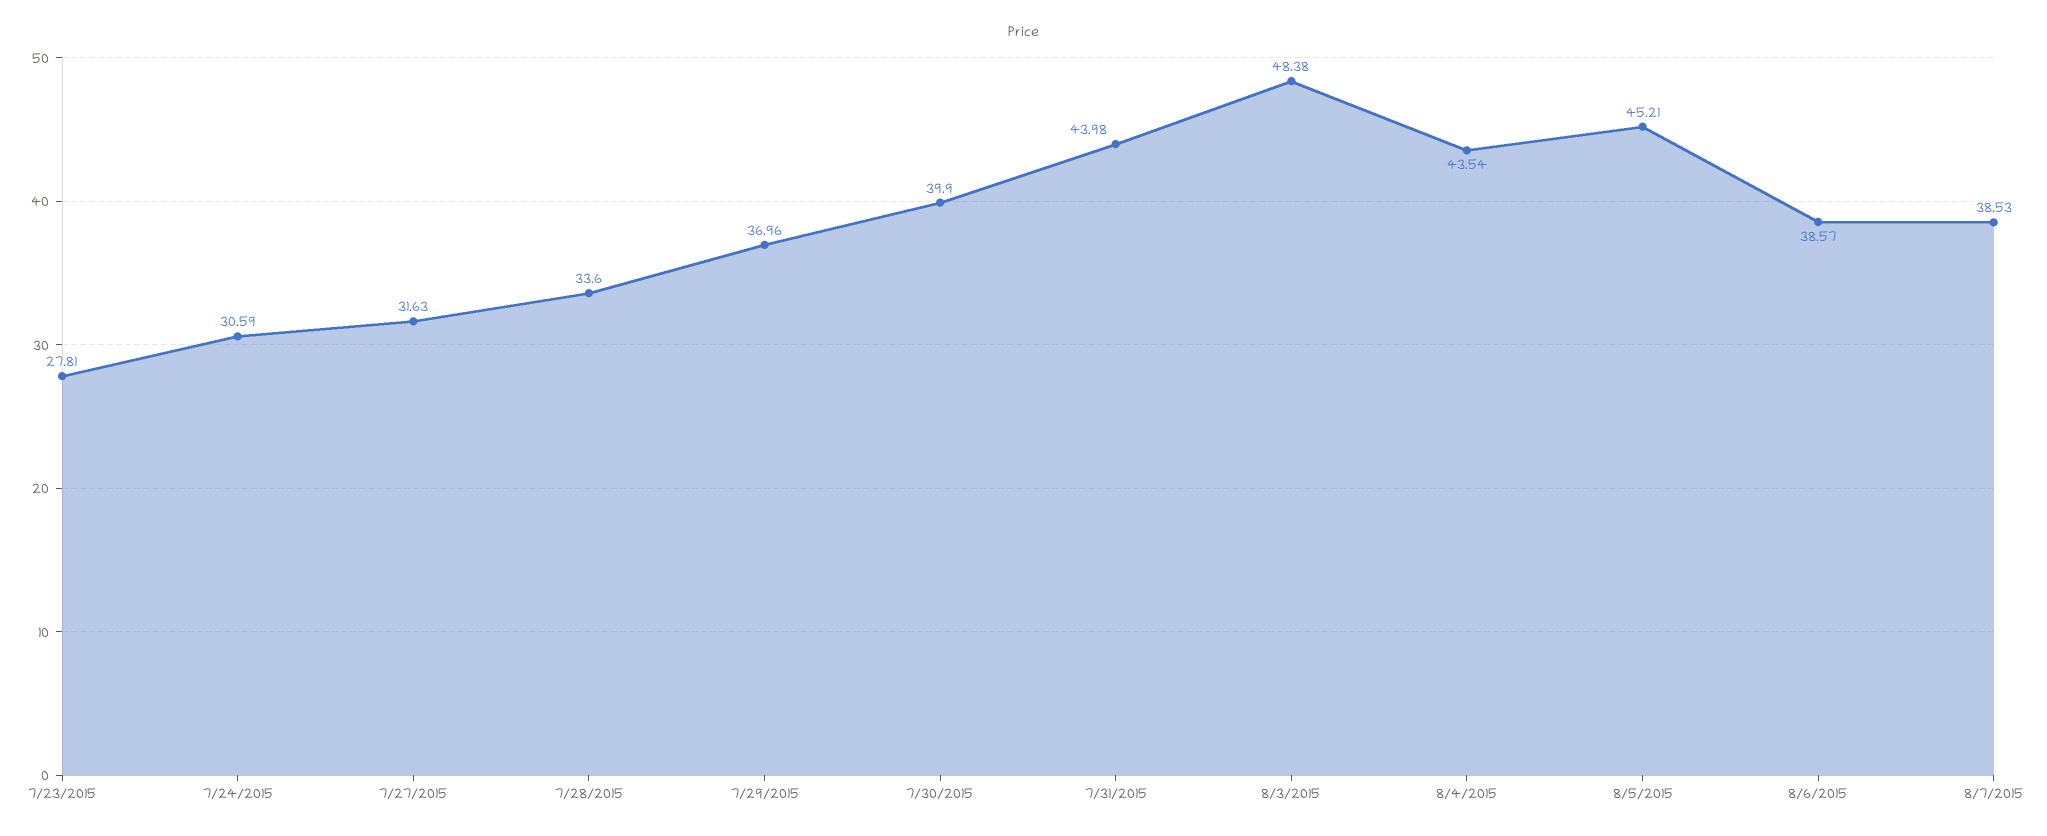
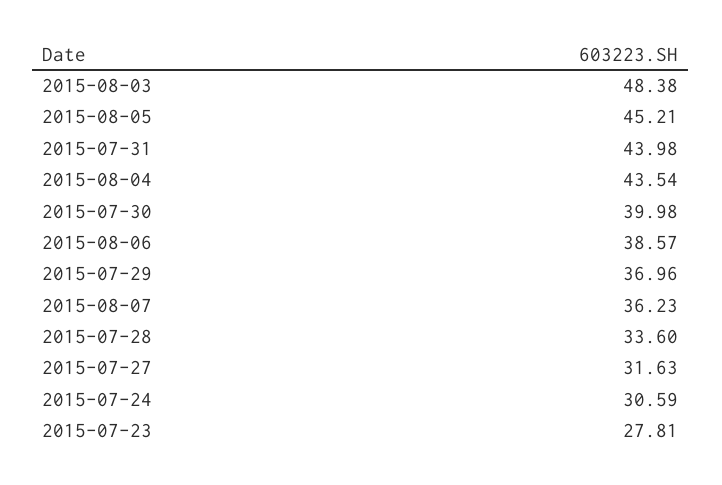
7/30/2015: 39.9 -> 39.98
8/7/2015: 38.53 -> 36.23

